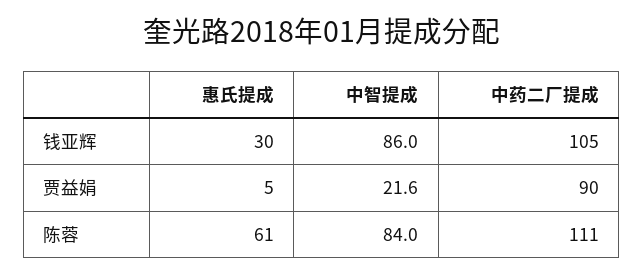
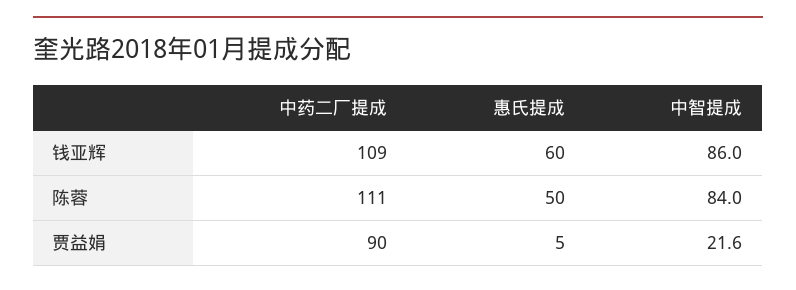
惠氏提成, 钱亚辉: 30 -> 60
中药二厂提成, 钱亚辉: 105 -> 109
惠氏提成, 陈蓉: 61 -> 50

